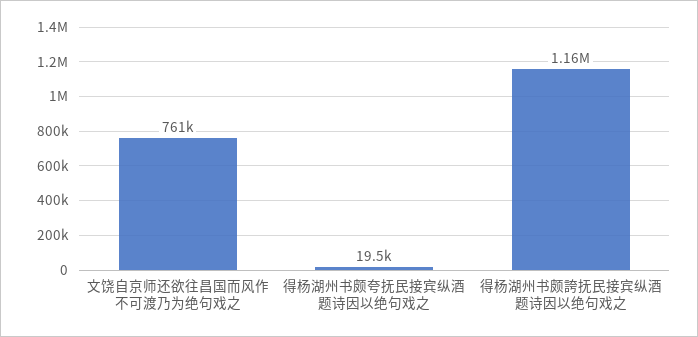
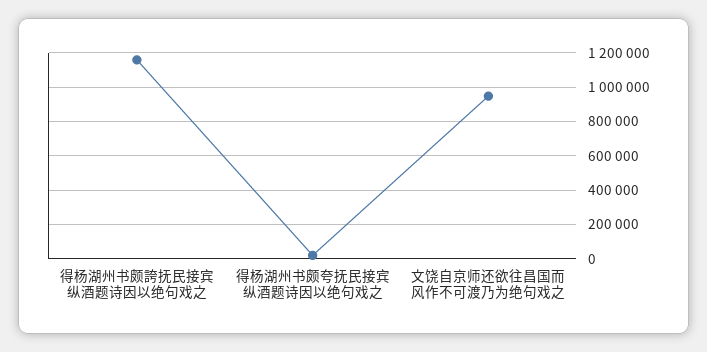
文饶自京师还欲往昌国而风作不可渡乃为绝句戏之: 761000 -> 950000

